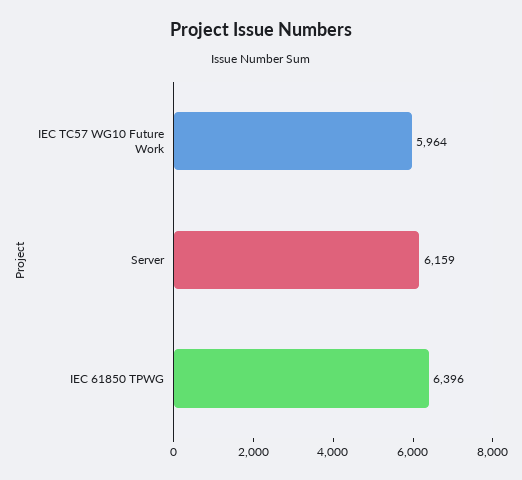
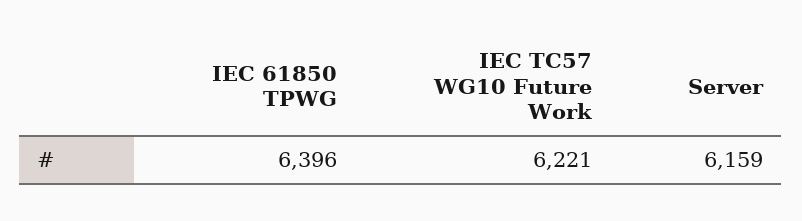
IEC TC57 WG10 Future Work: 5964 -> 6221

